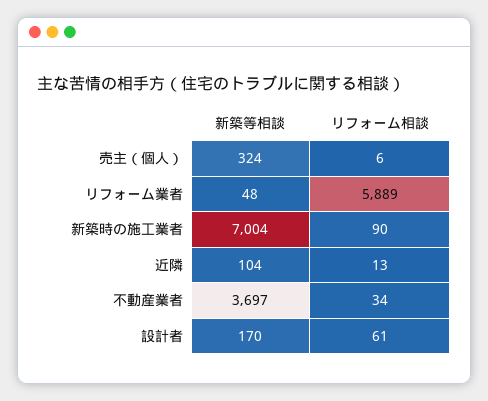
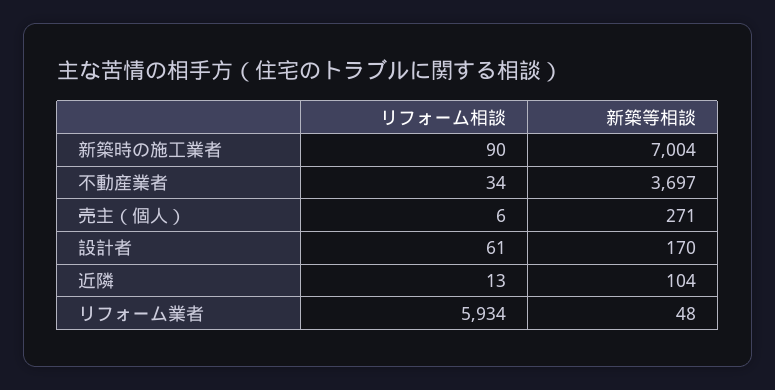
新築等相談, 売主（個人）: 324 -> 271
リフォーム相談, リフォーム業者: 5889 -> 5934

